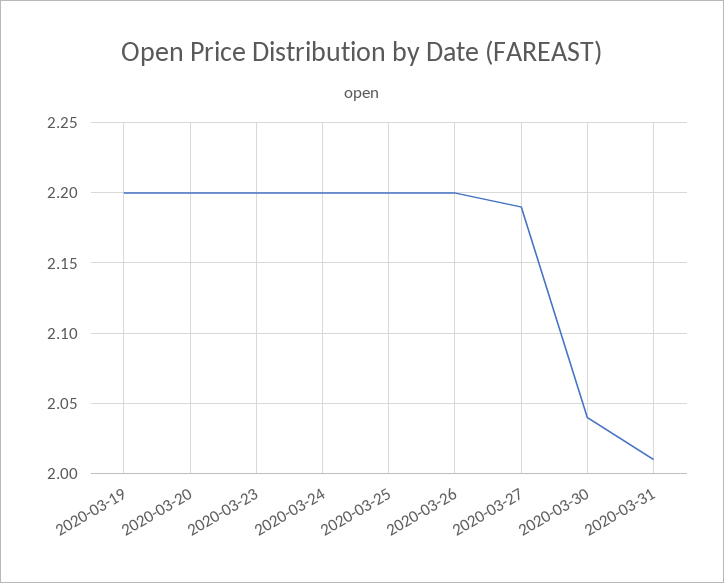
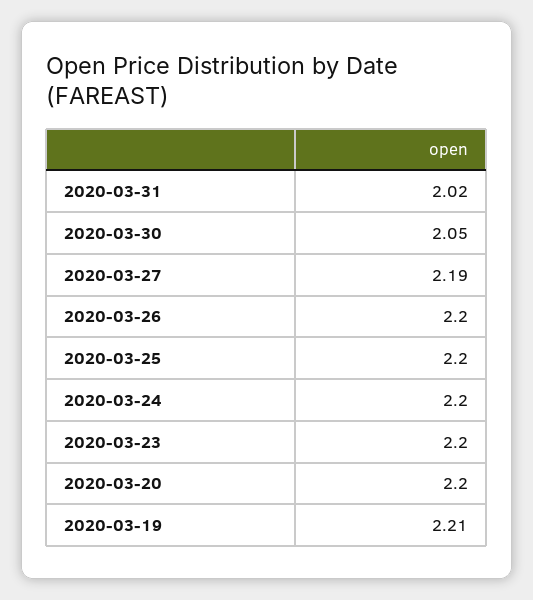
2020-03-19: 2.2 -> 2.21
2020-03-30: 2.04 -> 2.05
2020-03-31: 2.01 -> 2.02

